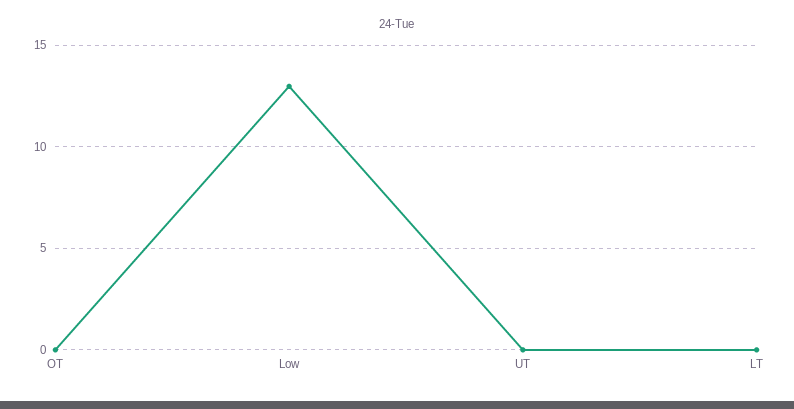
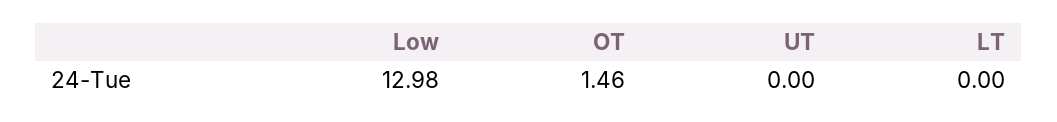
OT: 0 -> 1.46

